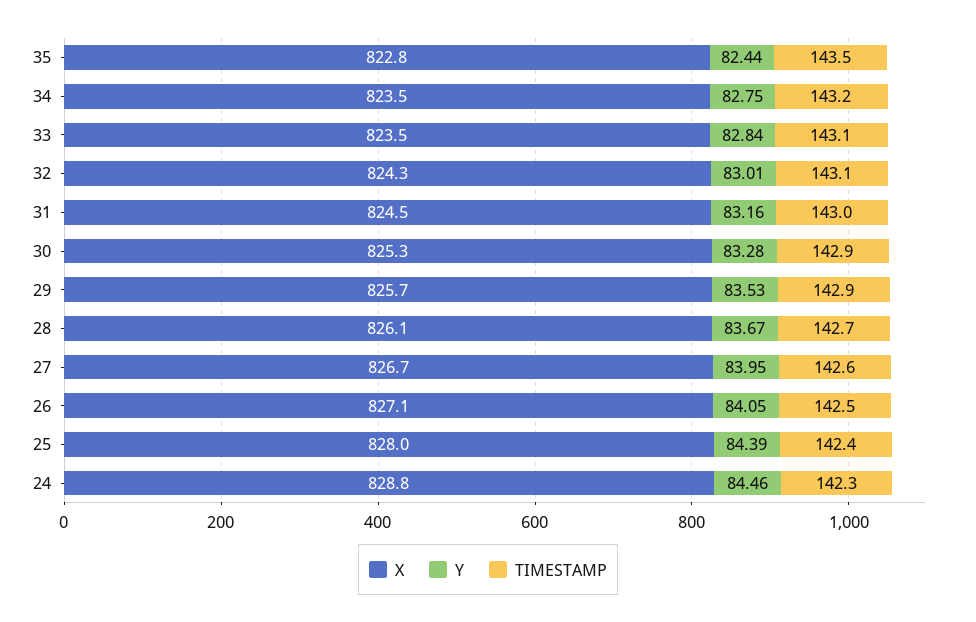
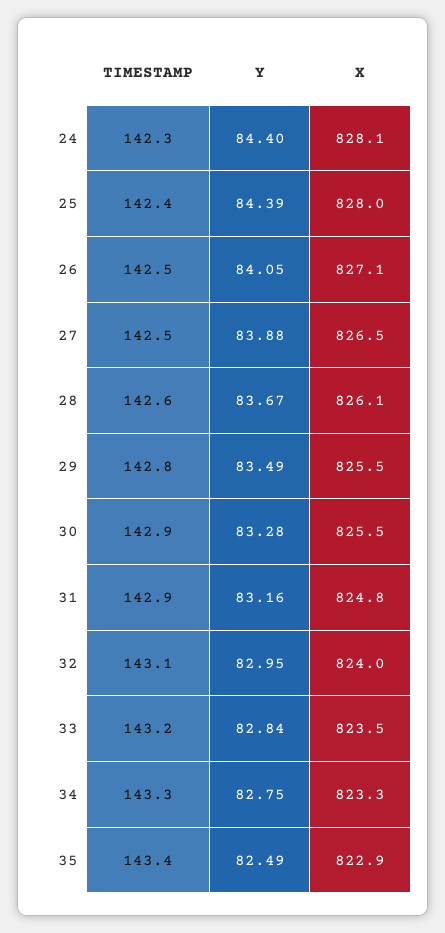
X, 35: 822.8 -> 822.9
Y, 35: 82.44 -> 82.49
TIMESTAMP, 35: 143.5 -> 143.4
X, 34: 823.5 -> 823.3
TIMESTAMP, 34: 143.2 -> 143.3
TIMESTAMP, 33: 143.1 -> 143.2
X, 32: 824.3 -> 824
Y, 32: 83.01 -> 82.95
X, 31: 824.5 -> 824.8
TIMESTAMP, 31: 143 -> 142.9
X, 30: 825.3 -> 825.5
X, 29: 825.7 -> 825.5
Y, 29: 83.53 -> 83.49
TIMESTAMP, 29: 142.9 -> 142.8
TIMESTAMP, 28: 142.7 -> 142.6
X, 27: 826.7 -> 826.5
Y, 27: 83.95 -> 83.88
TIMESTAMP, 27: 142.6 -> 142.5
X, 24: 828.8 -> 828.1
Y, 24: 84.46 -> 84.4

